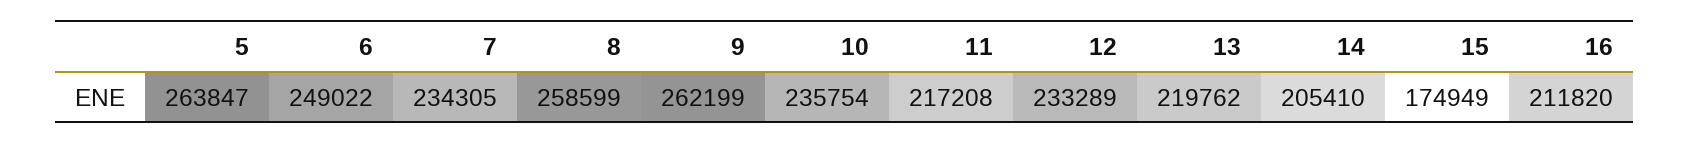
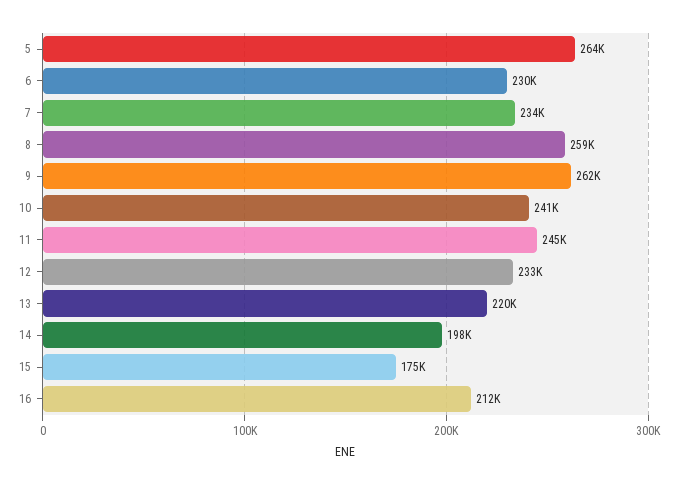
6: 249022 -> 230000
10: 235754 -> 241000
11: 217208 -> 245000
14: 205410 -> 198000

